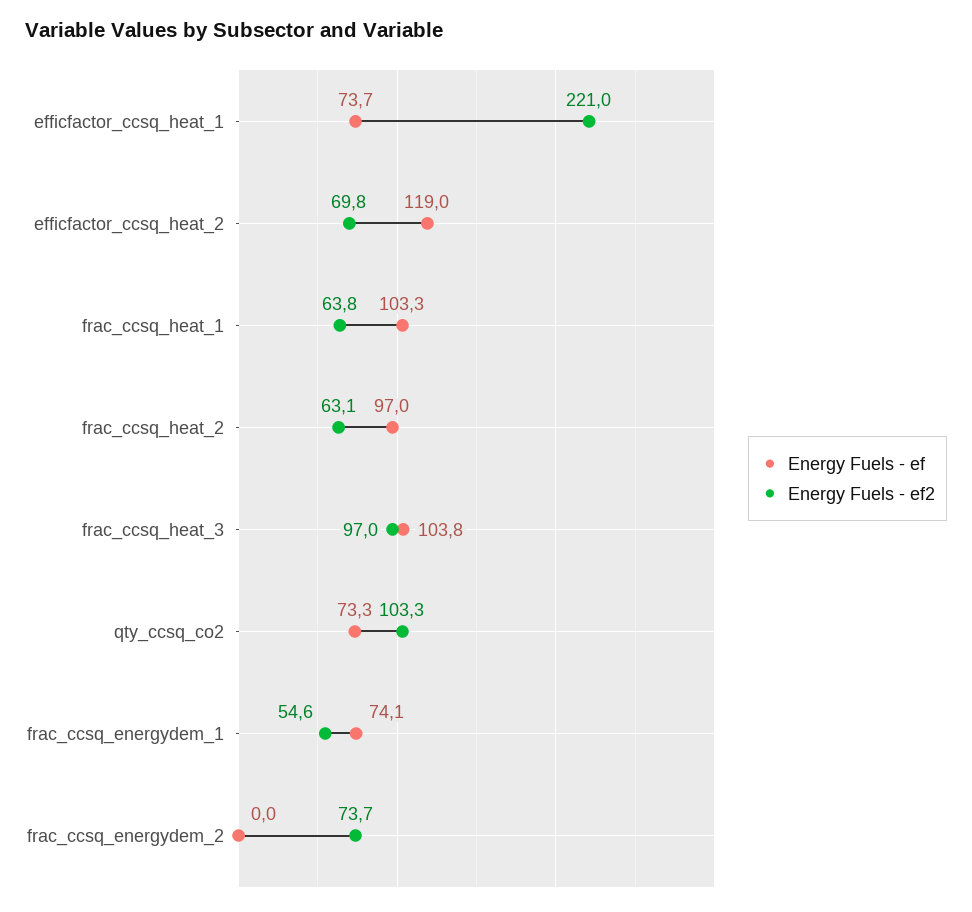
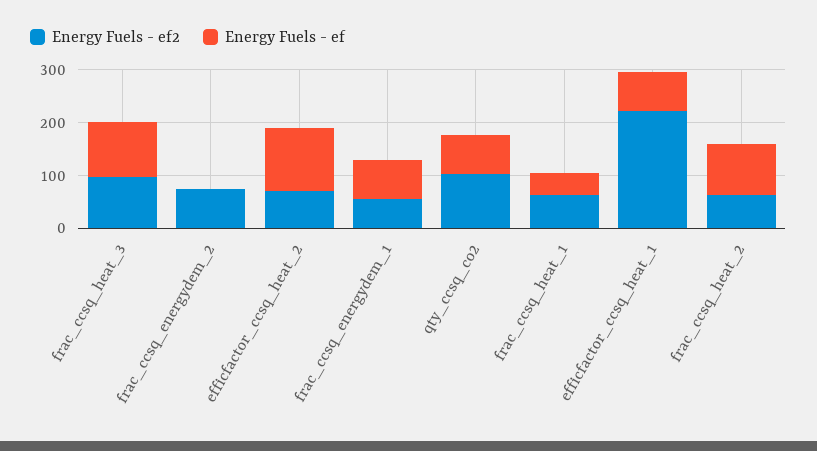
Energy Fuels - ef, frac_ccsq_heat_1: 103.3 -> 40

